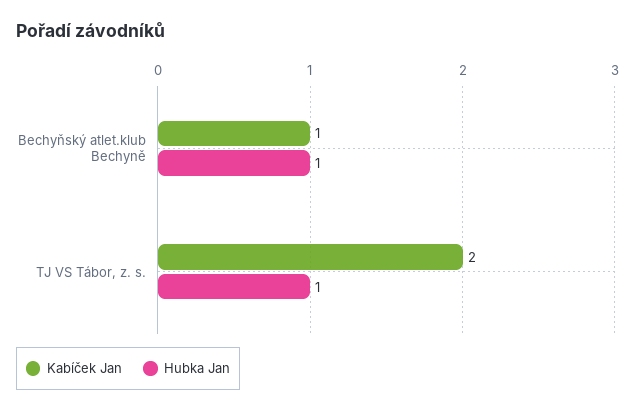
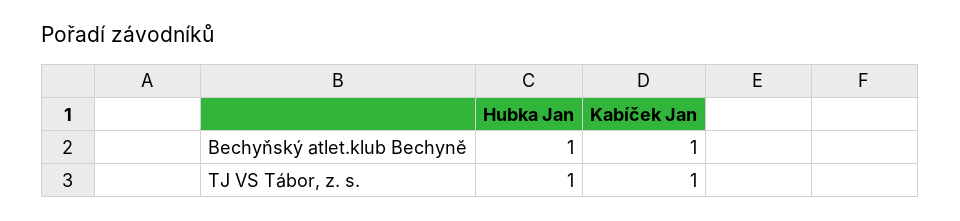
Kabíček Jan, TJ VS Tábor, z. s.: 2 -> 1

